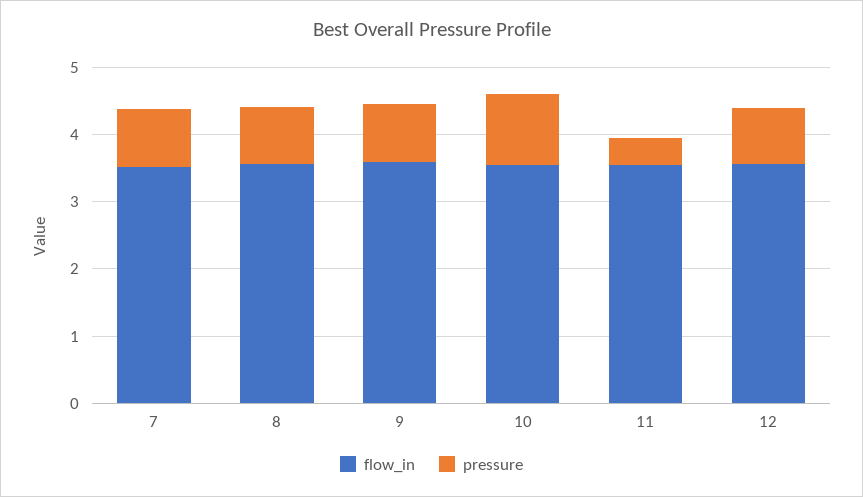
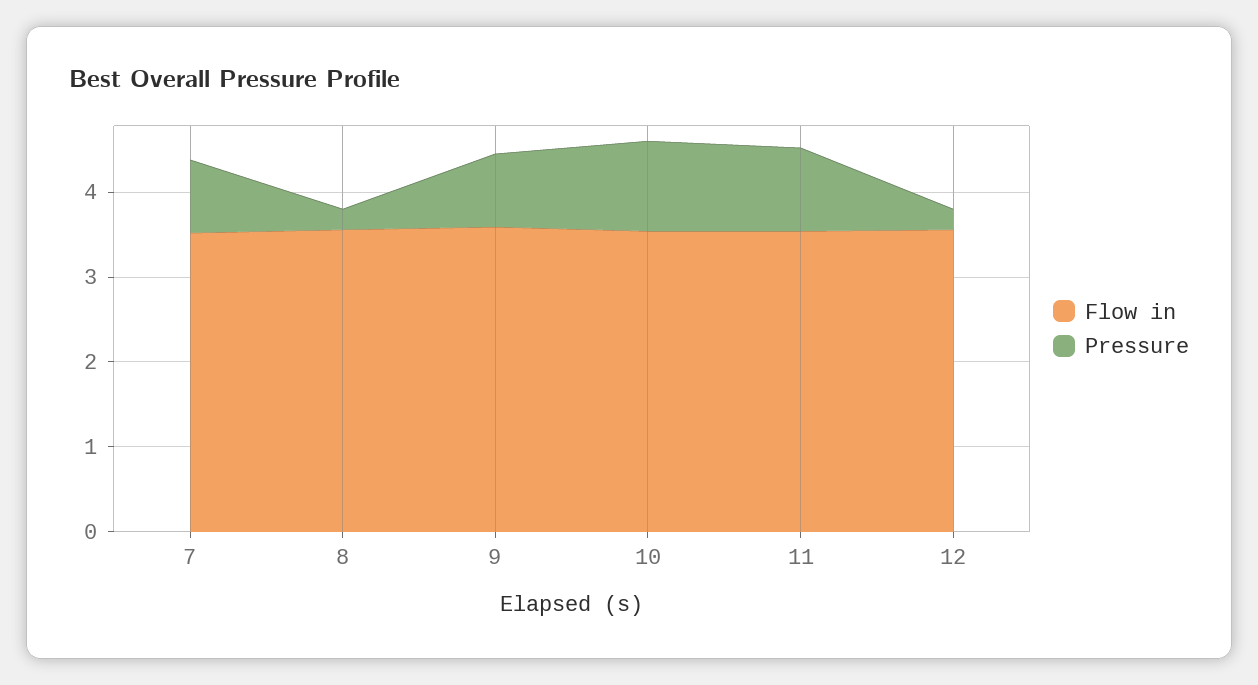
pressure, 8: 0.8 -> 0.2
pressure, 11: 0.4 -> 1
pressure, 12: 0.8 -> 0.2

